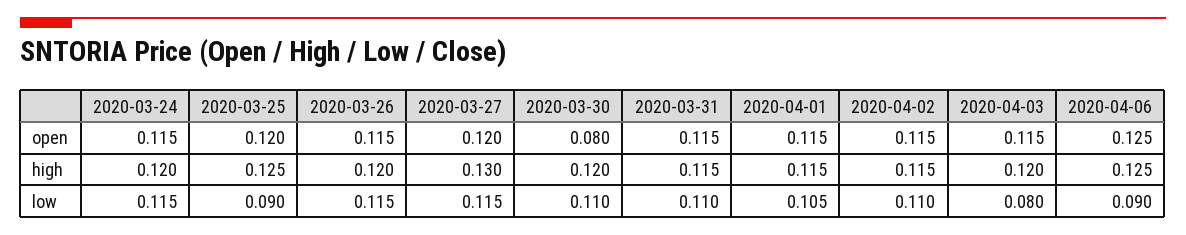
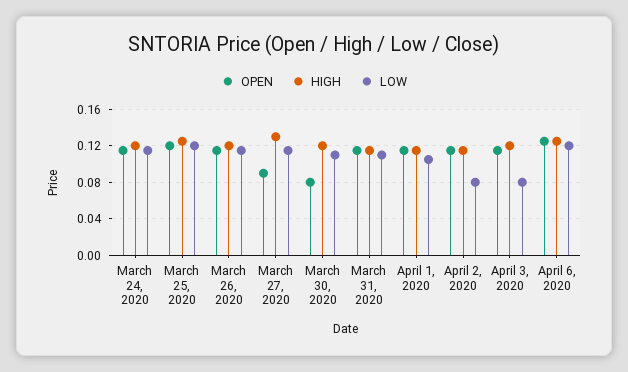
open, 2020-03-27: 0.12 -> 0.09
low, 2020-03-25: 0.09 -> 0.12
low, 2020-04-02: 0.11 -> 0.08
low, 2020-04-06: 0.09 -> 0.12

